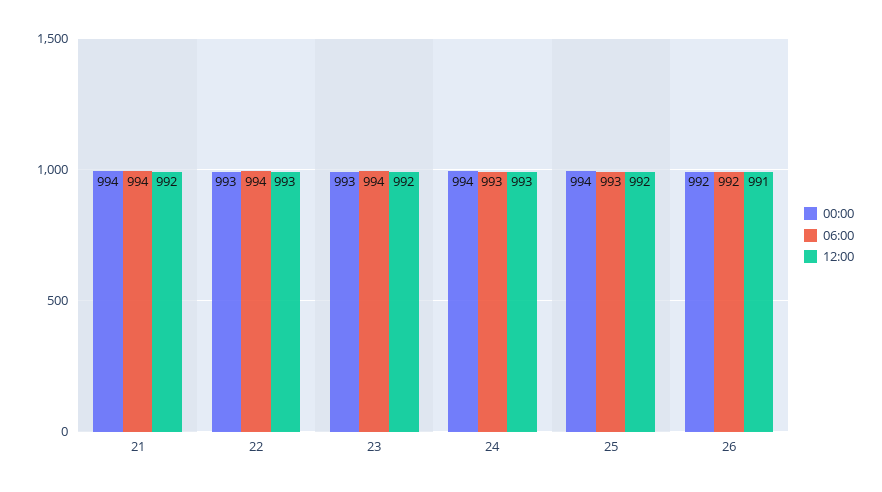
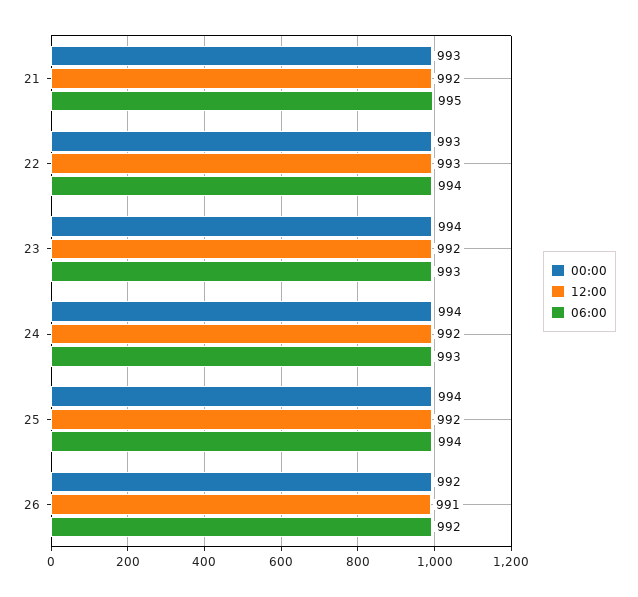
00:00, 21: 994 -> 993
06:00, 21: 994 -> 995
00:00, 23: 993 -> 994
06:00, 23: 994 -> 993
12:00, 24: 993 -> 992
06:00, 25: 993 -> 994

